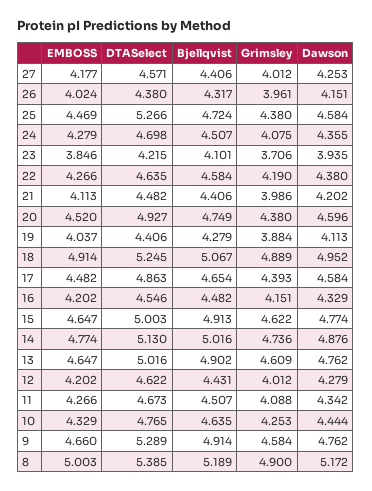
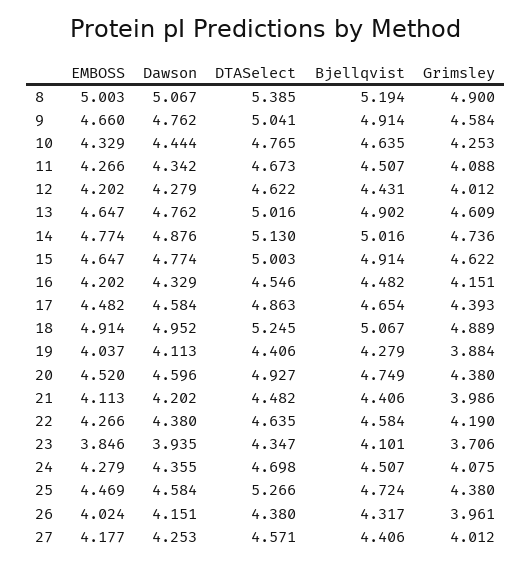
DTASelect, 23: 4.215 -> 4.347
Bjellqvist, 15: 4.913 -> 4.914
DTASelect, 9: 5.289 -> 5.041
Bjellqvist, 8: 5.189 -> 5.194
Dawson, 8: 5.172 -> 5.067

